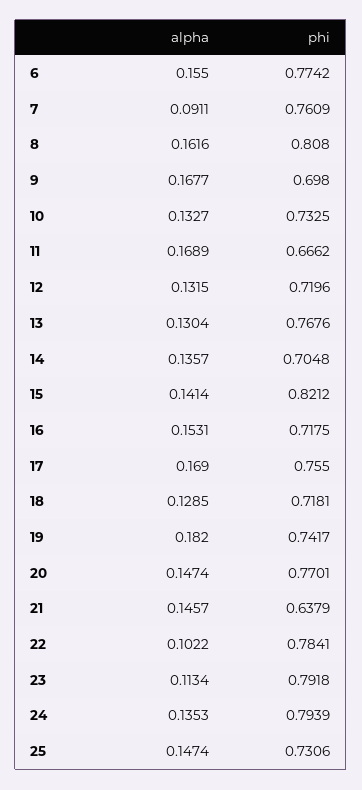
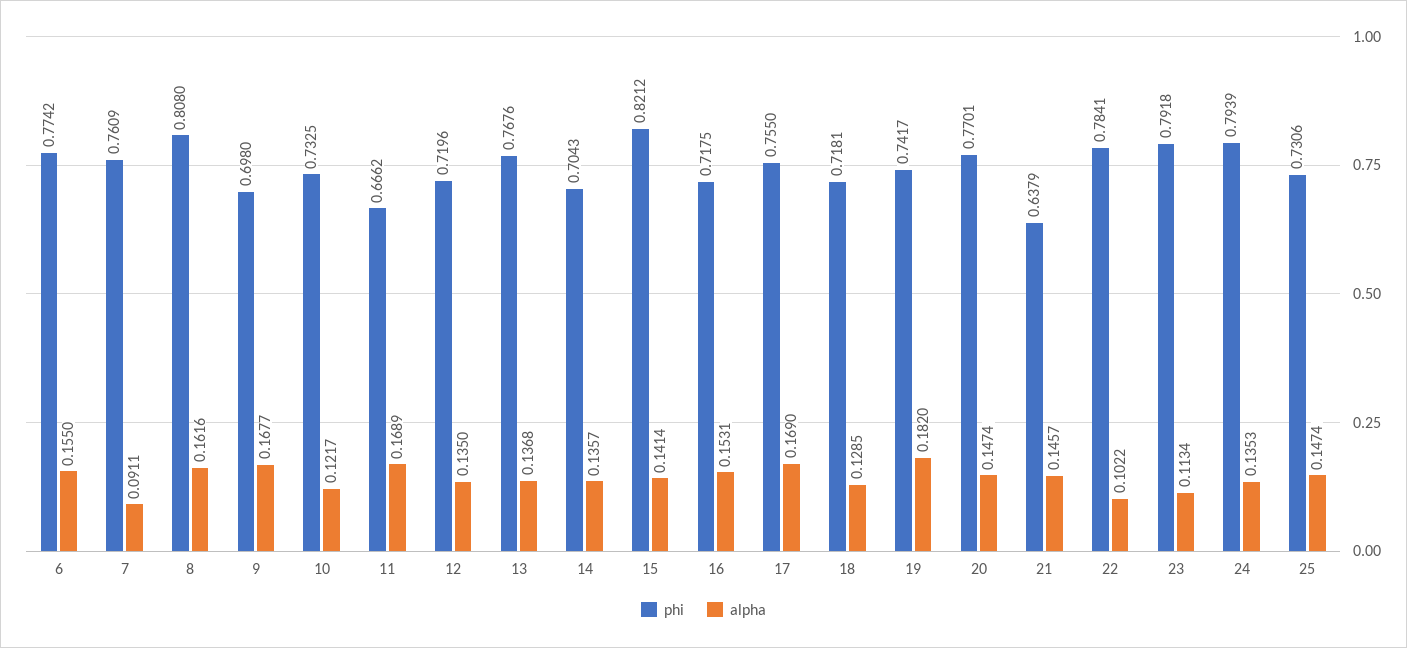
alpha, 10: 0.1327 -> 0.1217
alpha, 12: 0.1315 -> 0.135
alpha, 13: 0.1304 -> 0.1368
phi, 14: 0.7048 -> 0.7043

